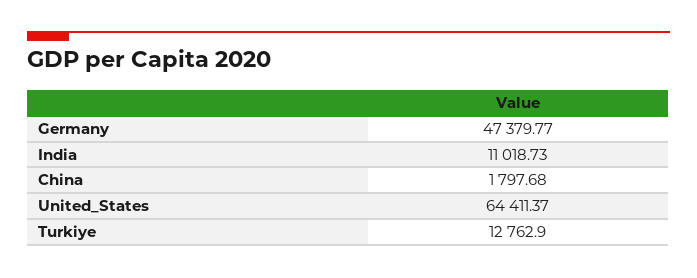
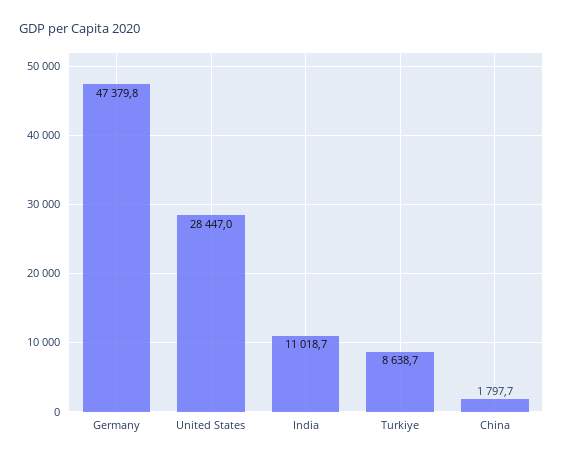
United_States: 64411.37 -> 28447
Turkiye: 12762.9 -> 8638.7

